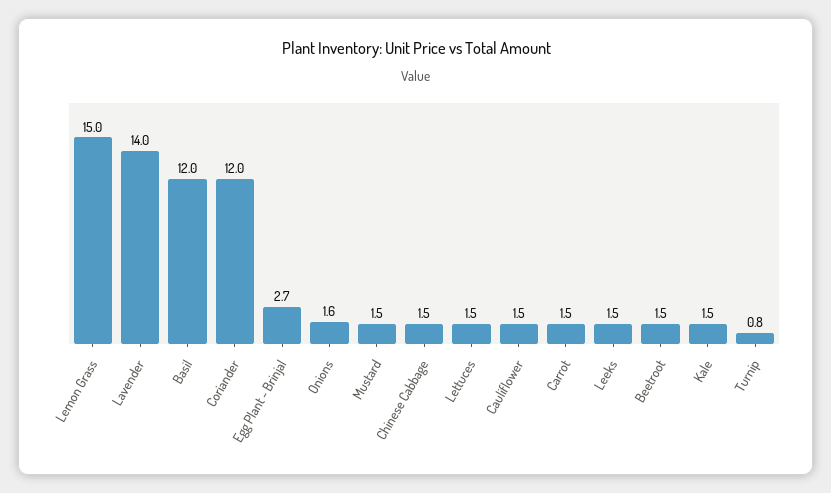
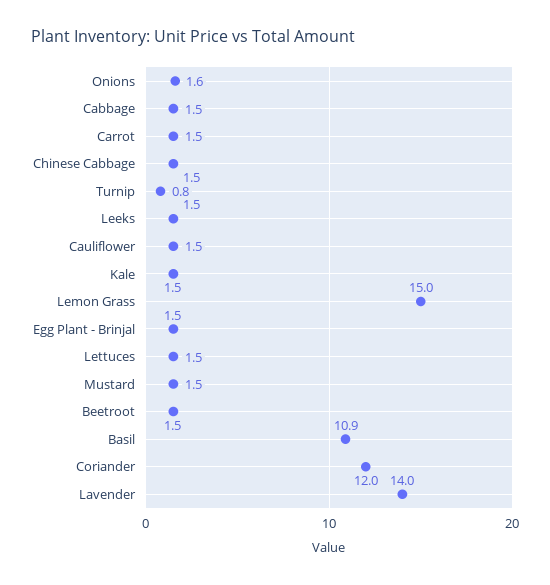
Basil: 12 -> 10.9
Egg Plant - Brinjal: 2.7 -> 1.5
Cabbage: none -> 1.5

